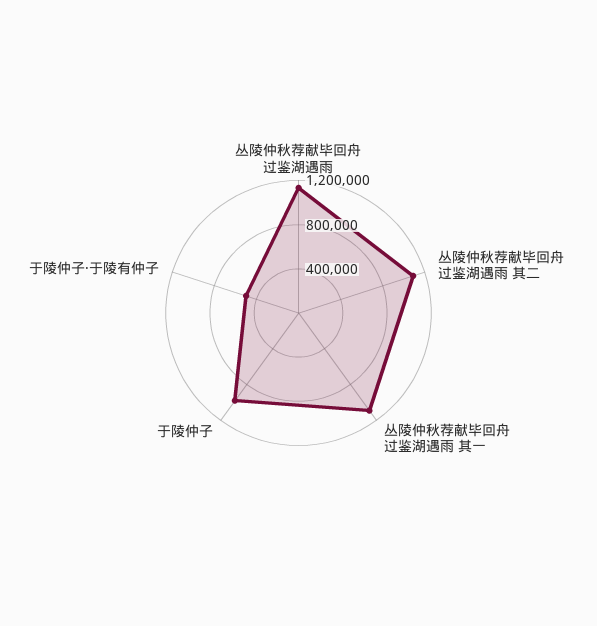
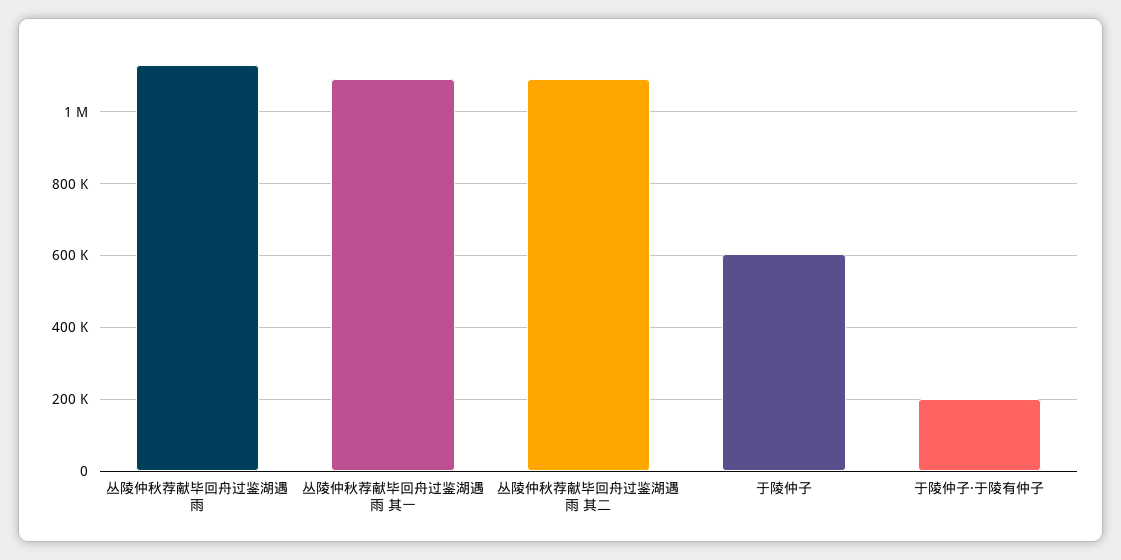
于陵仲子: 1000000 -> 600000
于陵仲子·于陵有仲子: 500000 -> 200000

